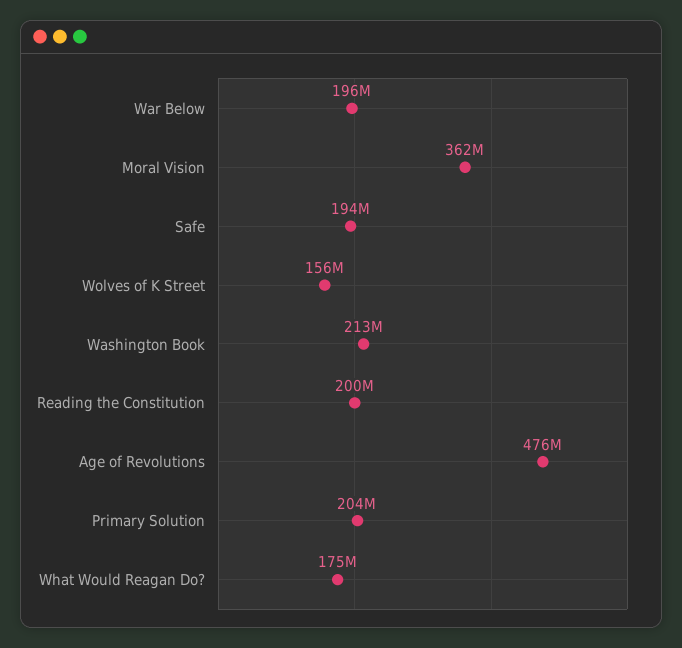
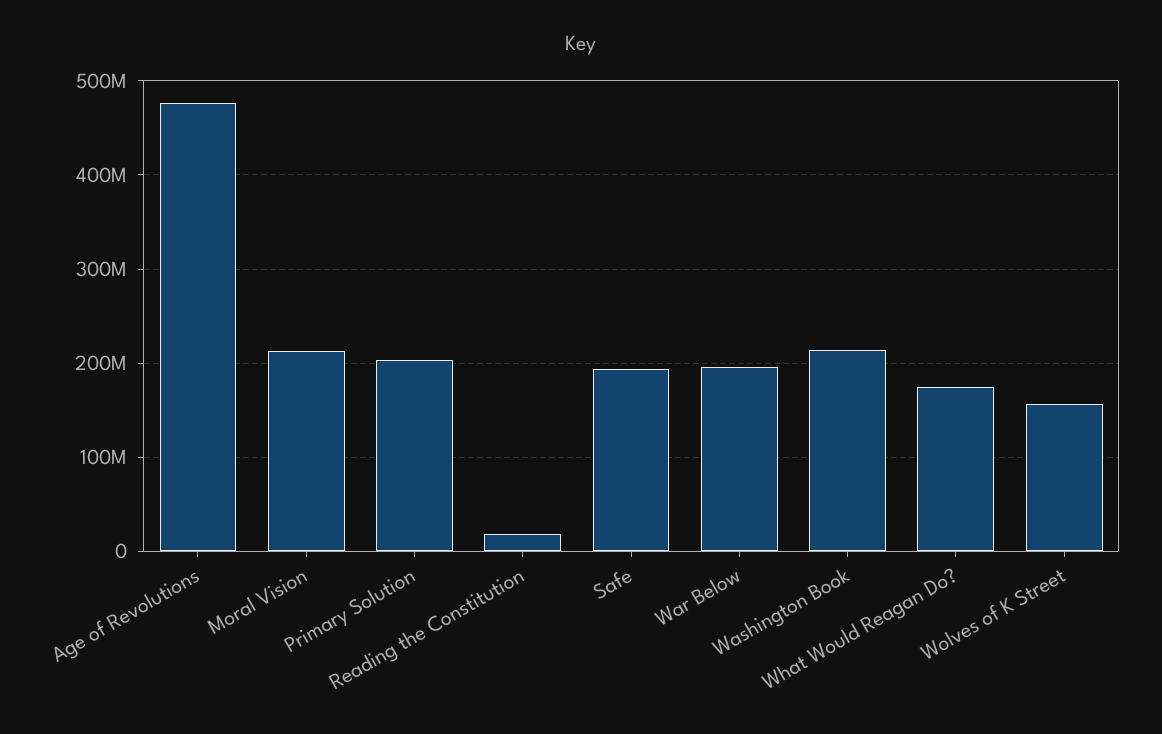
Moral Vision: 362000000 -> 210000000
Reading the Constitution: 200000000 -> 20000000

